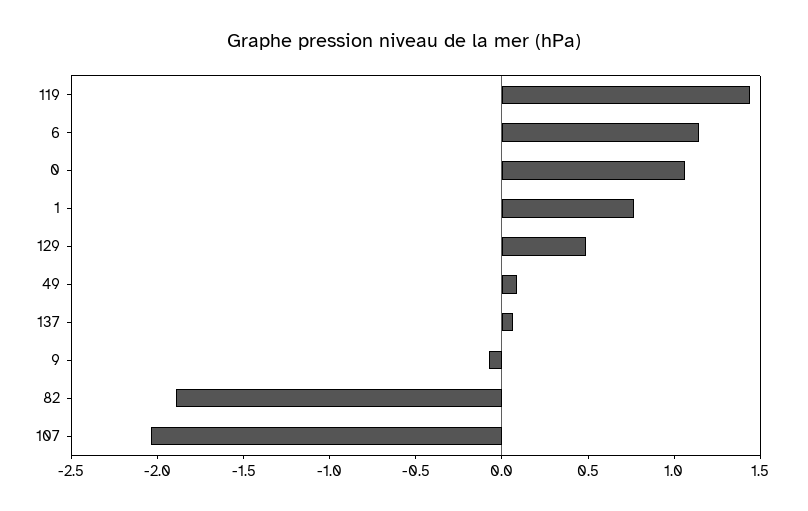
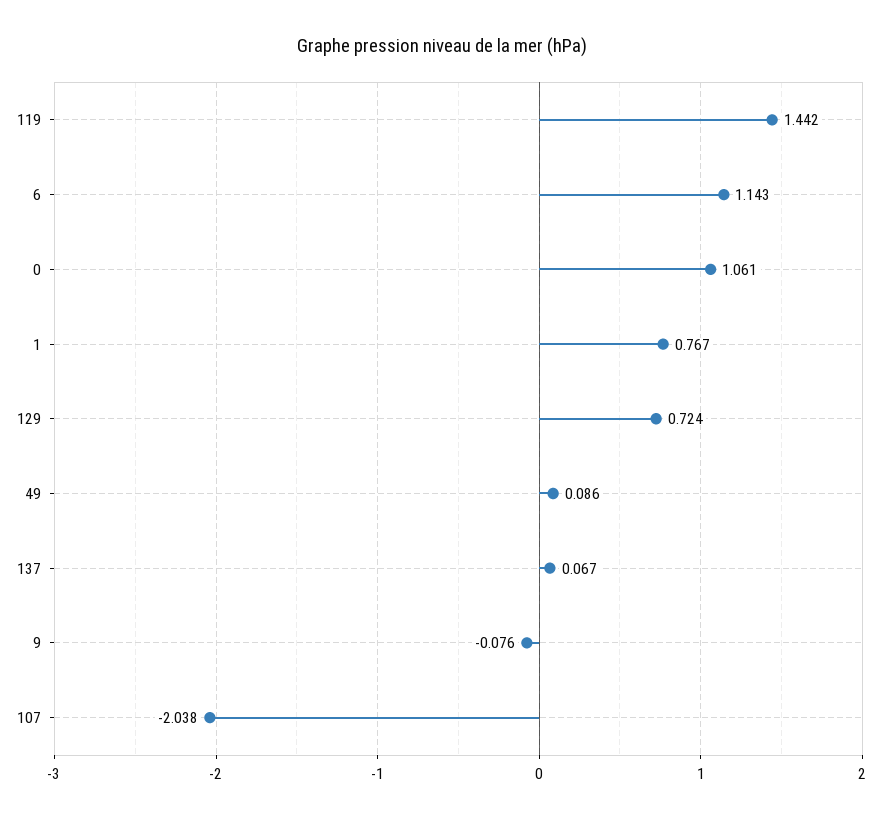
129: 0.5 -> 0.724
82: -1.9 -> none

